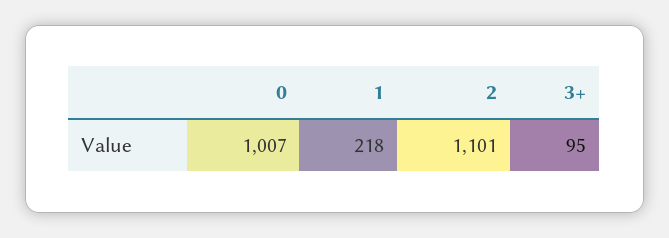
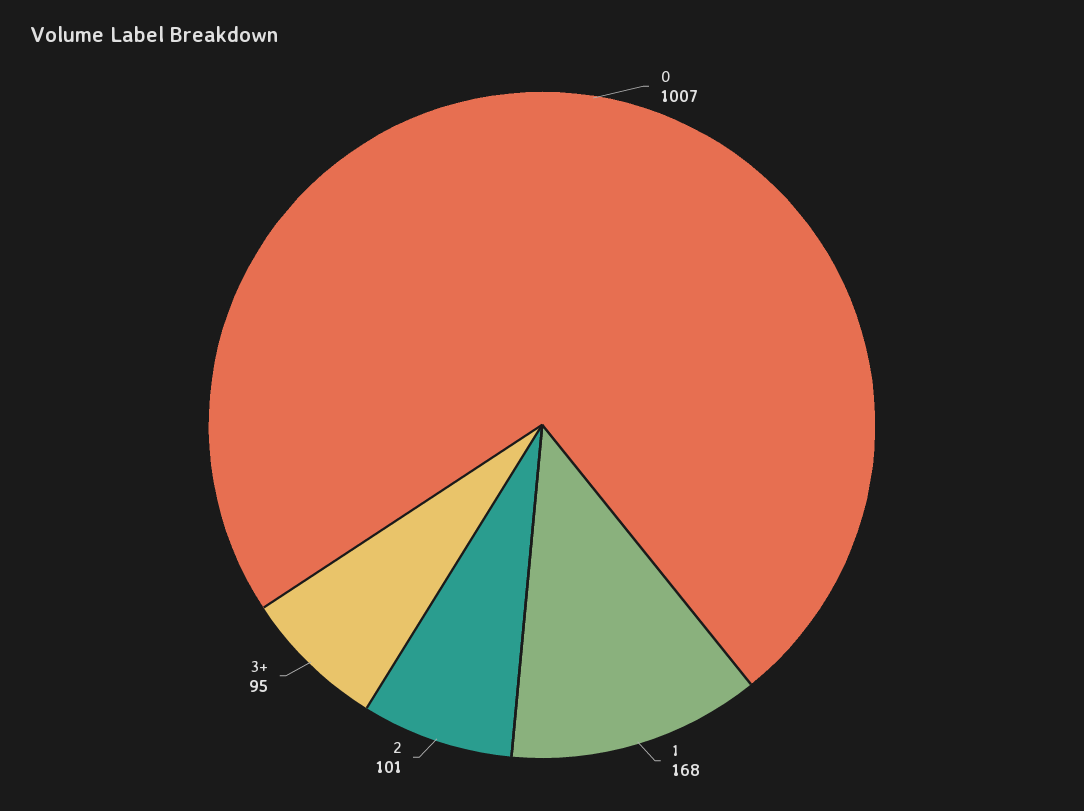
1: 218 -> 168
2: 1101 -> 101

